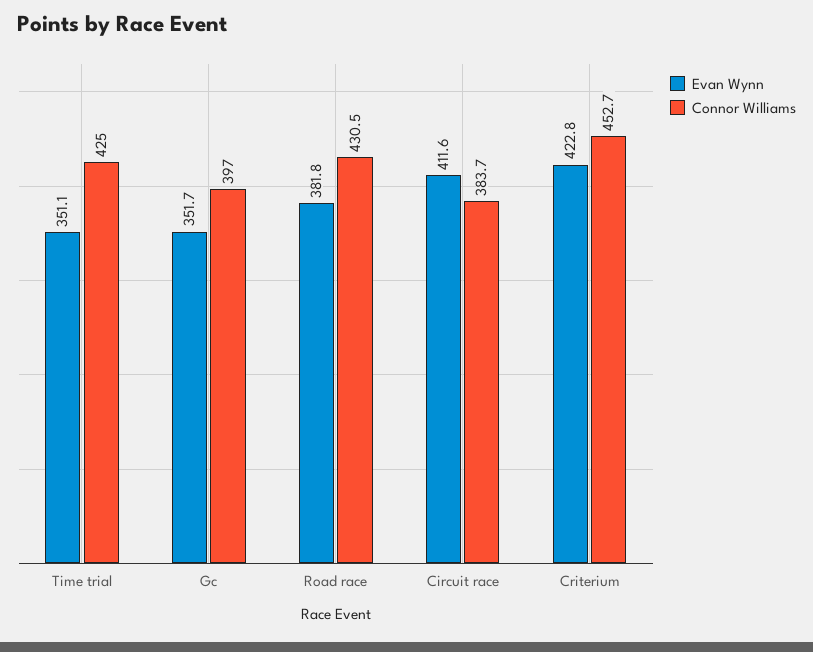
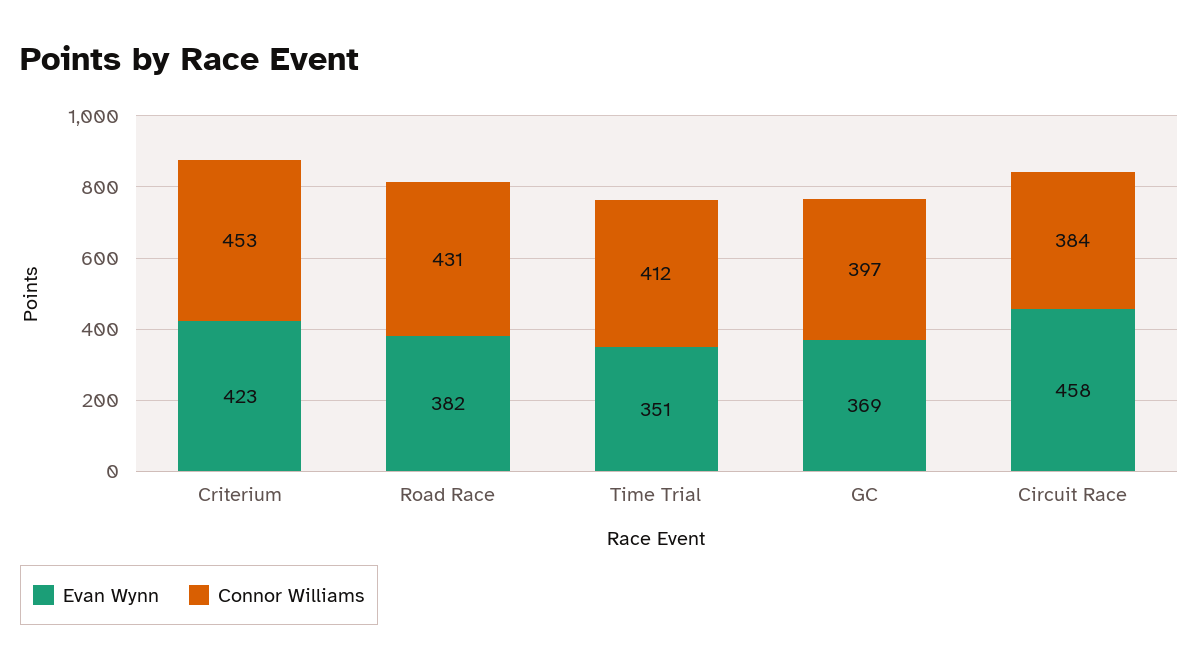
Connor Williams, Time trial: 425 -> 412
Evan Wynn, Gc: 351.7 -> 369
Evan Wynn, Circuit race: 411.6 -> 458

